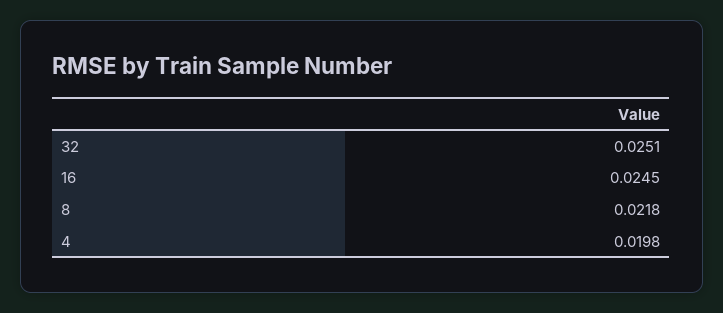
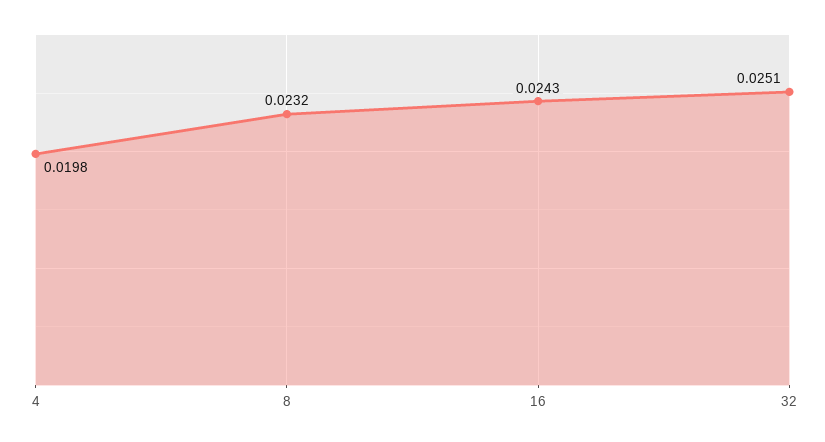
16: 0.0245 -> 0.0243
8: 0.0218 -> 0.0232

